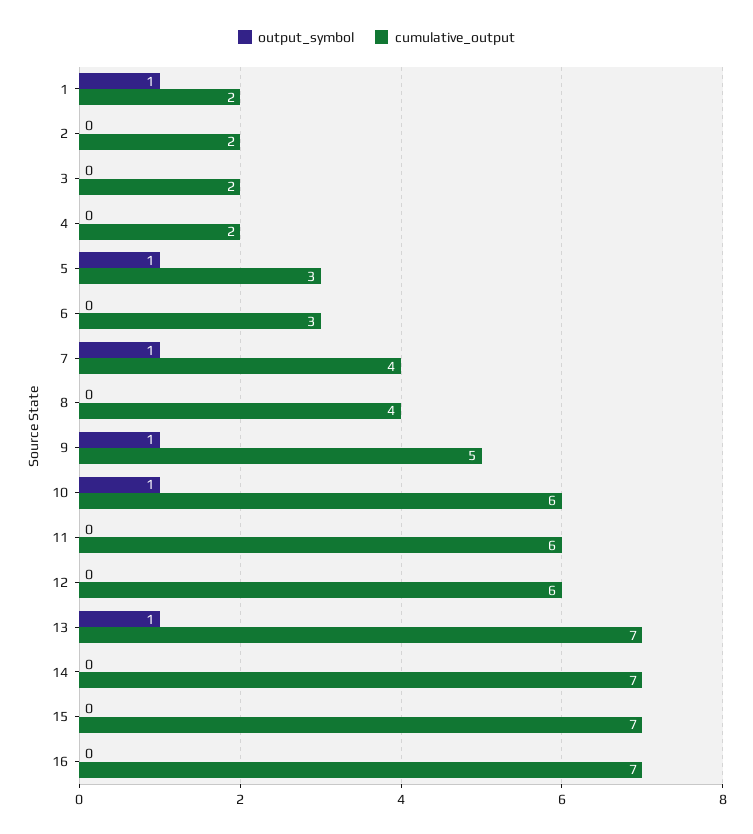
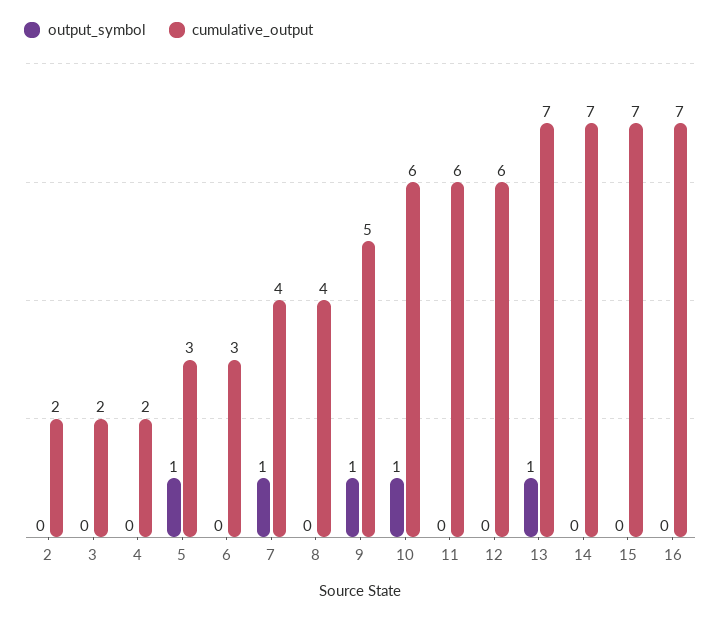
output_symbol, 1: 1 -> none
cumulative_output, 1: 2 -> none

